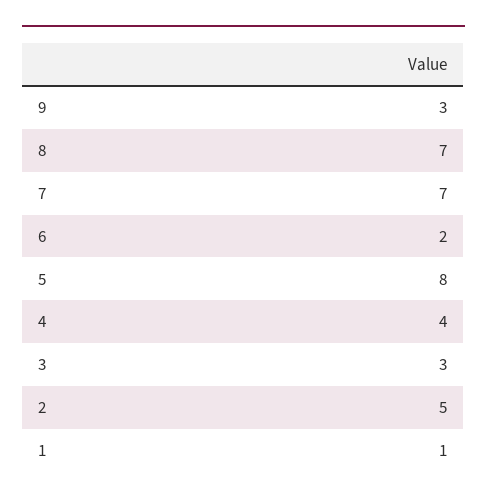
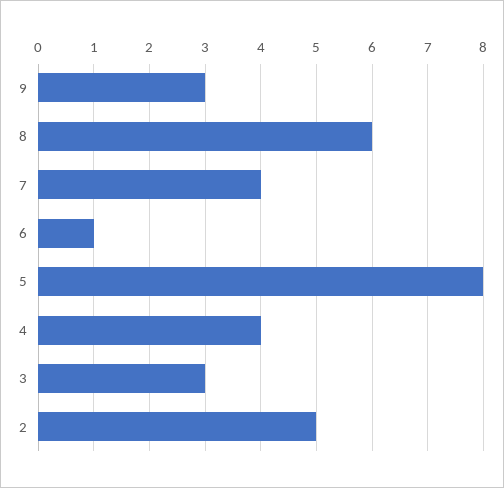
8: 7 -> 6
7: 7 -> 4
6: 2 -> 1
1: 1 -> none

